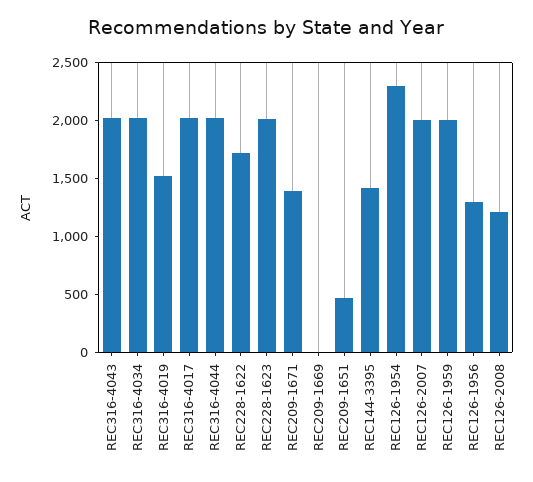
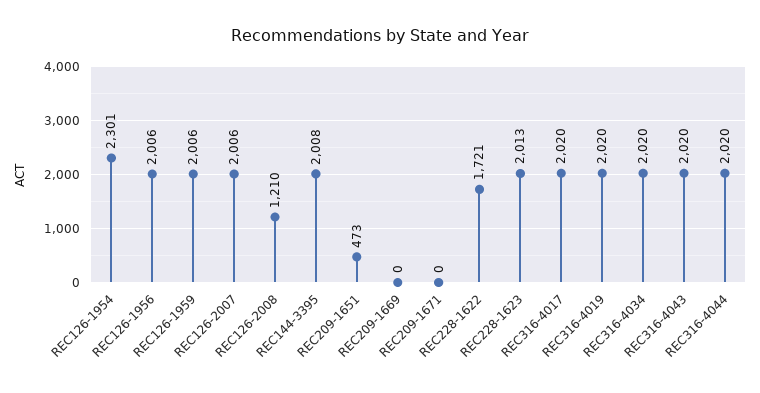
REC316-4019: 1500 -> 2020
REC209-1671: 1400 -> 0
REC144-3395: 1400 -> 2008
REC126-1956: 1300 -> 2006

